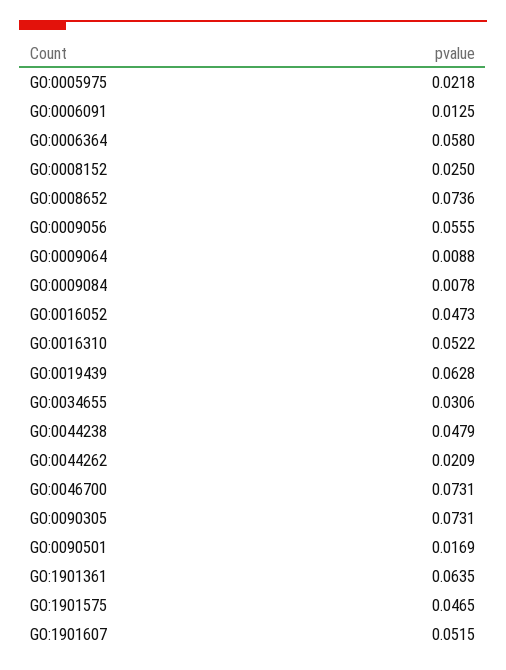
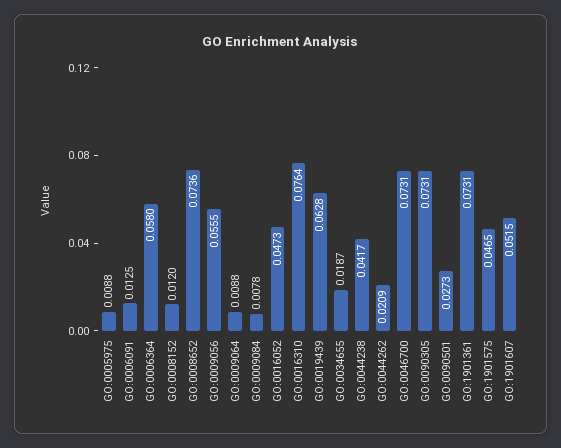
GO:0005975: 0.0218 -> 0.0088
GO:0008152: 0.025 -> 0.012
GO:0016310: 0.0522 -> 0.0764
GO:0034655: 0.0306 -> 0.0187
GO:0044238: 0.0479 -> 0.0417
GO:0090501: 0.0169 -> 0.0273
GO:1901361: 0.0635 -> 0.0731

